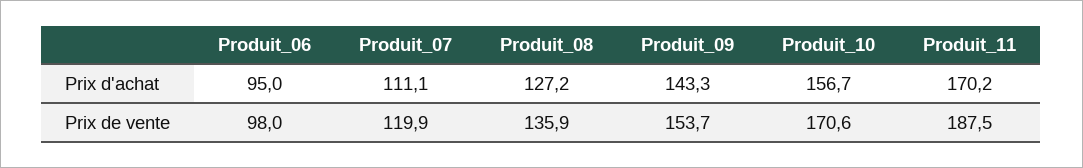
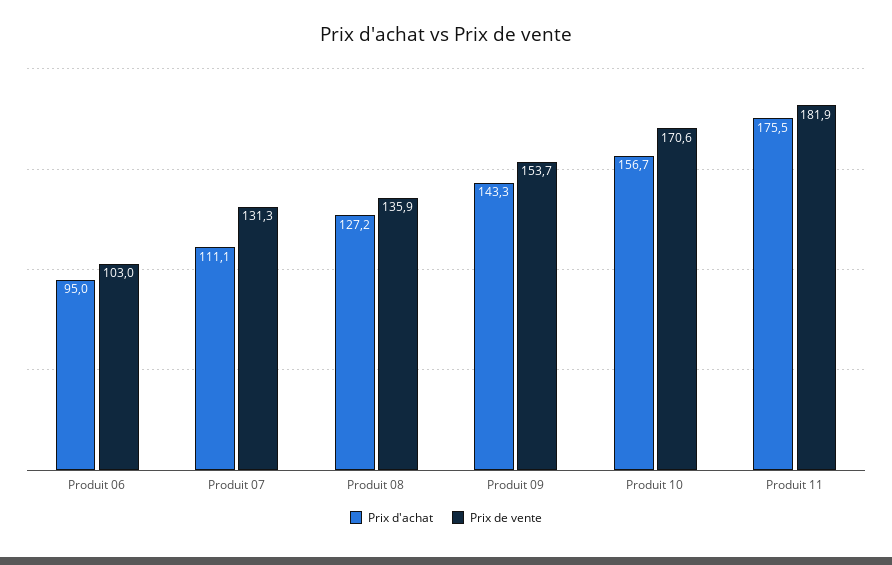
Prix d'achat, Produit_11: 170.2 -> 175.5
Prix de vente, Produit_06: 98 -> 103
Prix de vente, Produit_07: 119.9 -> 131.3
Prix de vente, Produit_11: 187.5 -> 181.9

